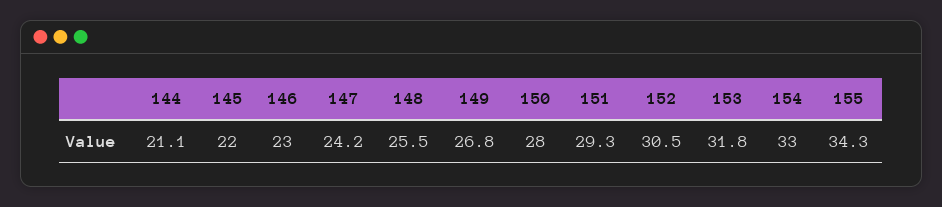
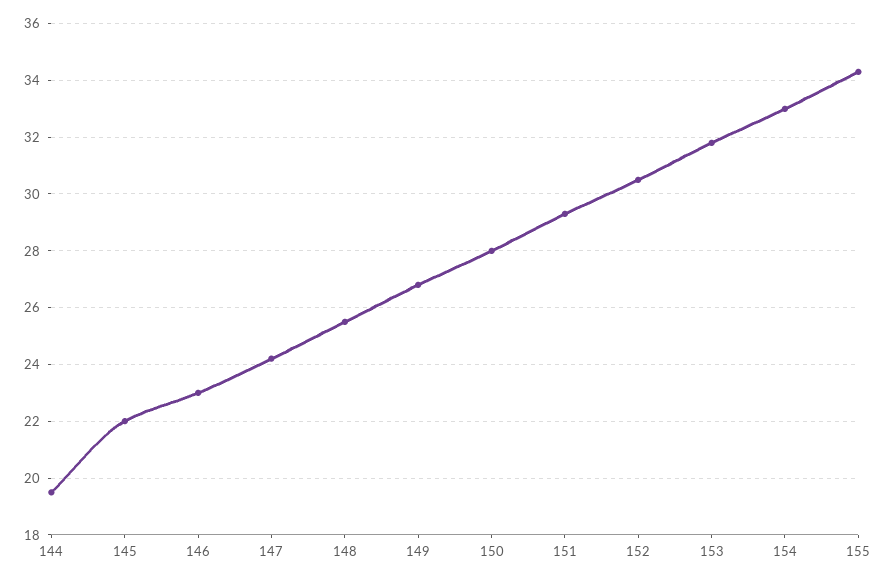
144: 21.1 -> 19.5

